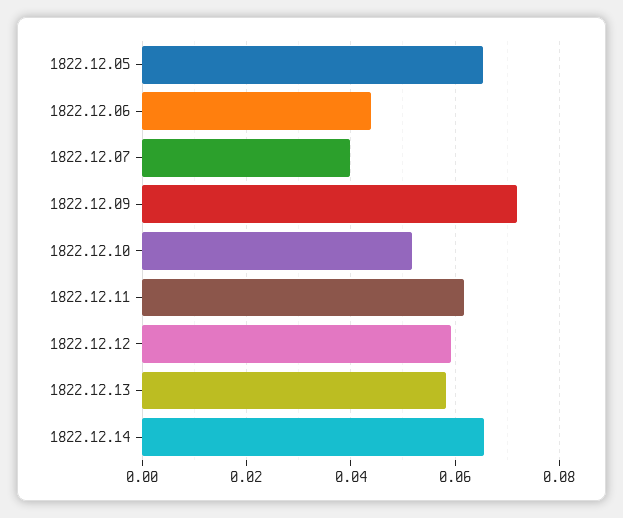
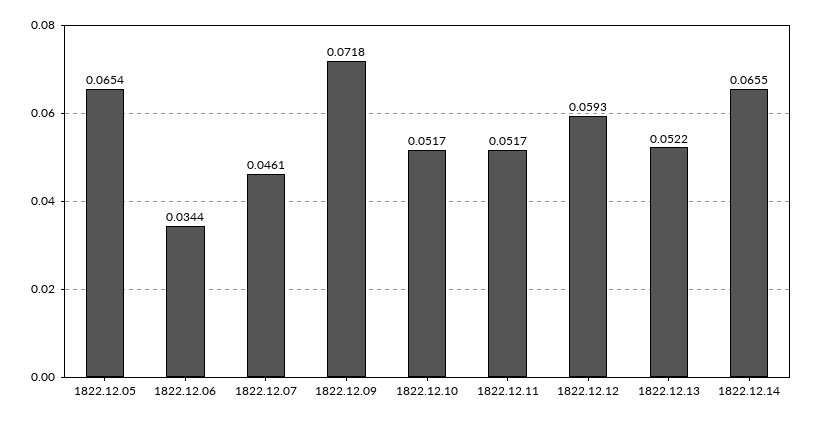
1822.12.06: 0.044 -> 0.0344
1822.12.07: 0.04 -> 0.0461
1822.12.11: 0.062 -> 0.0517
1822.12.13: 0.058 -> 0.0522

